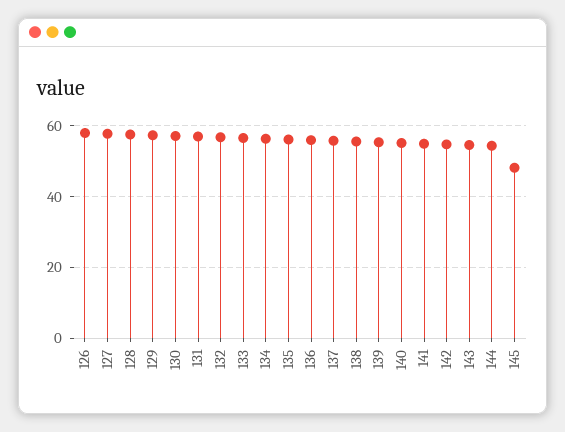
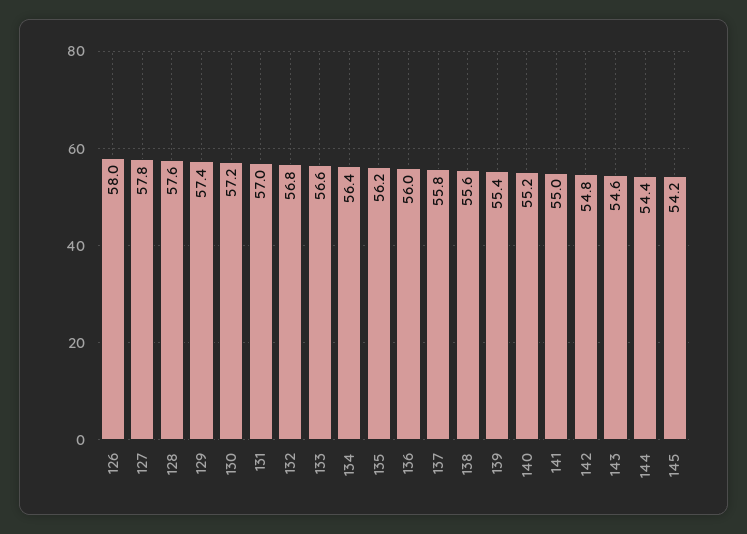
145: 48 -> 54.2

